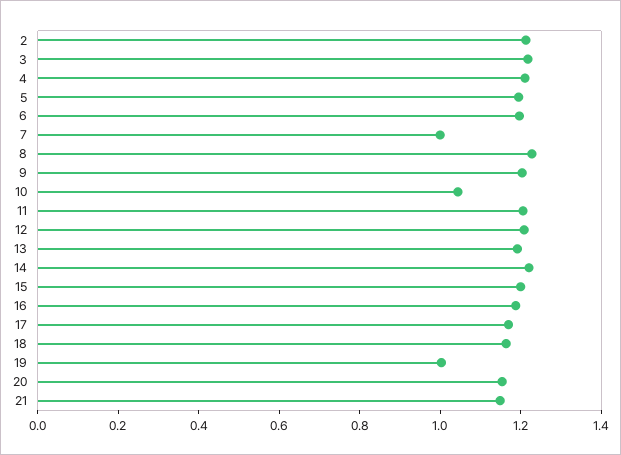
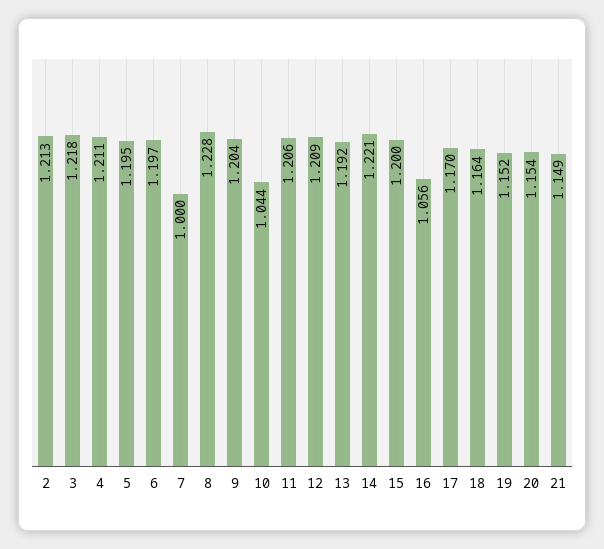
16: 1.2 -> 1.056
19: 1 -> 1.152

